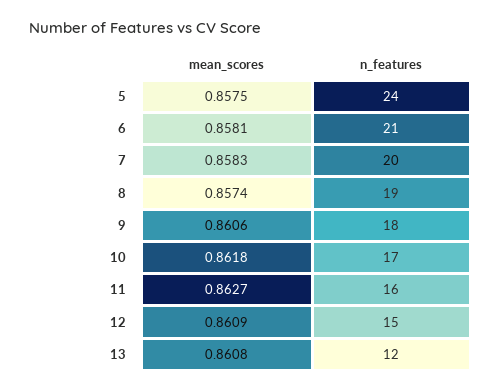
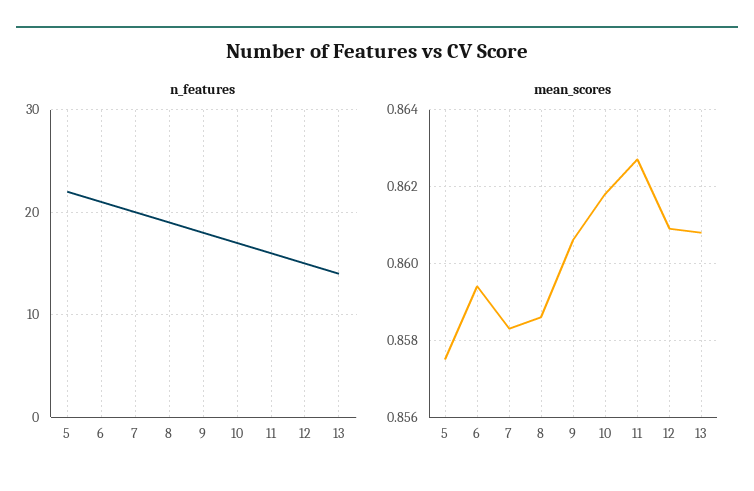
n_features, 5: 24 -> 22
mean_scores, 6: 0.8581 -> 0.8595
mean_scores, 8: 0.8574 -> 0.8585
n_features, 13: 12 -> 14

